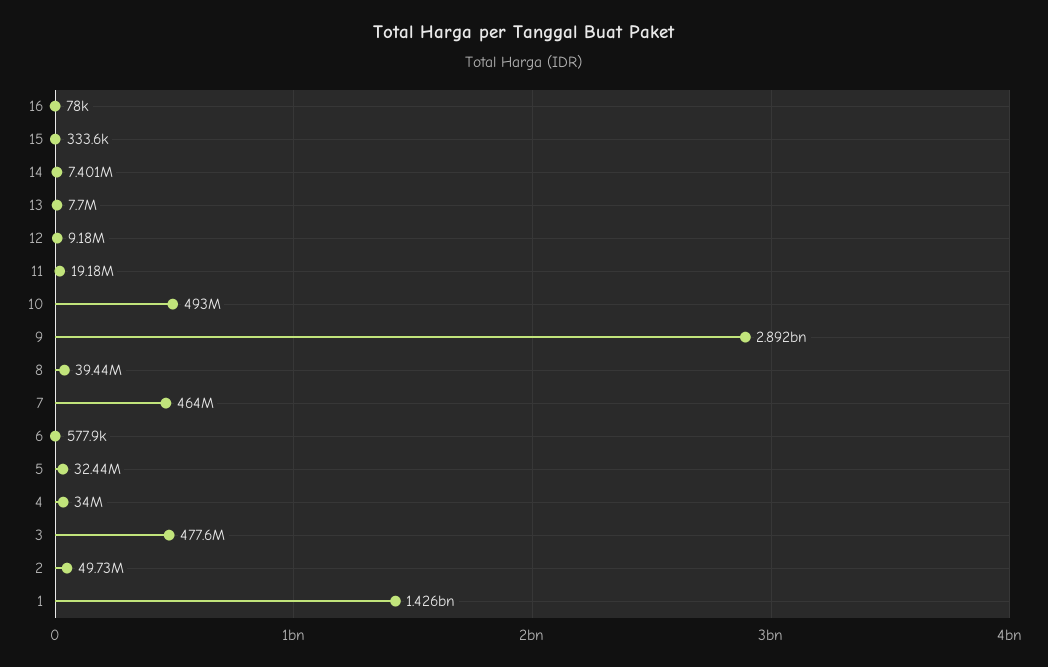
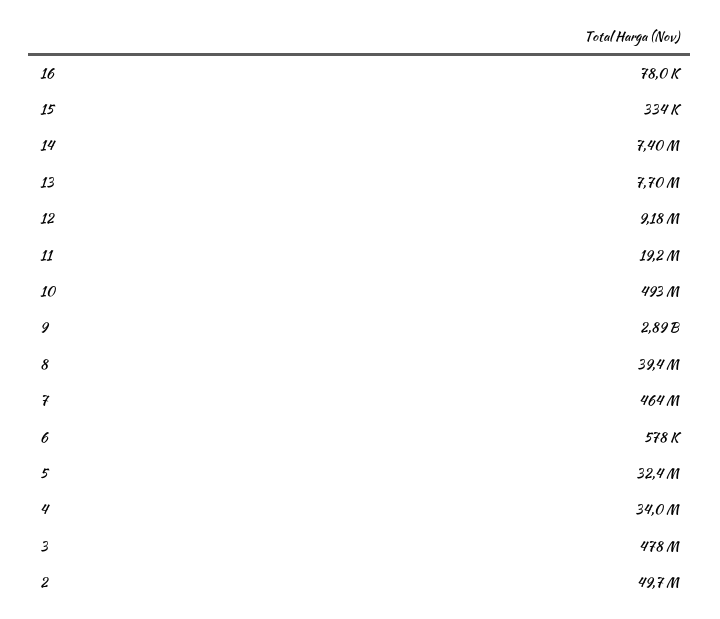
1: 1426000000 -> none

